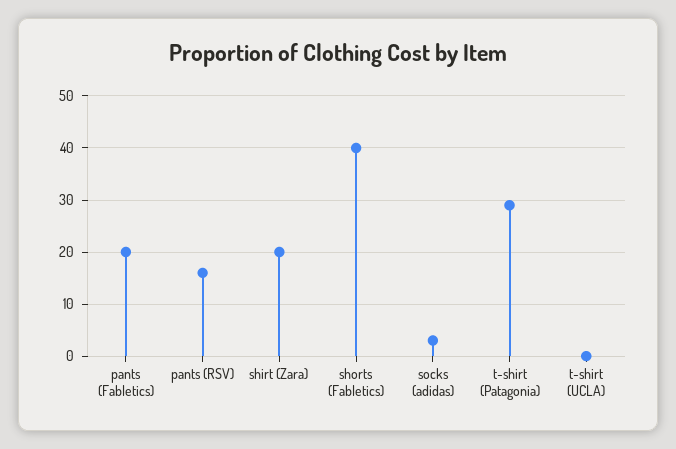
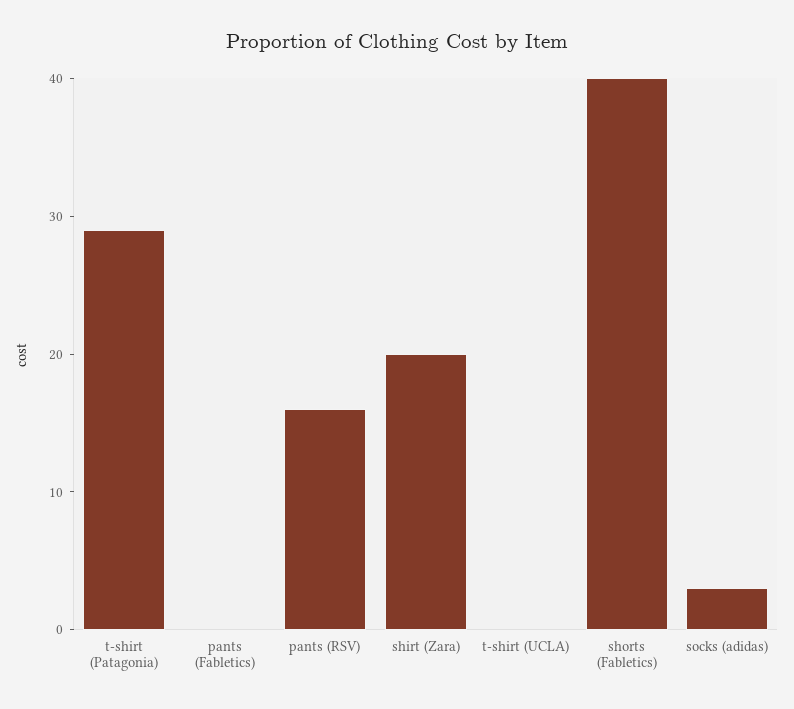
pants (Fabletics): 20 -> 0

